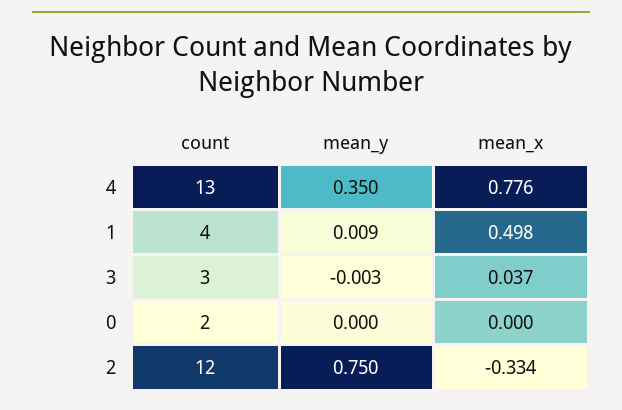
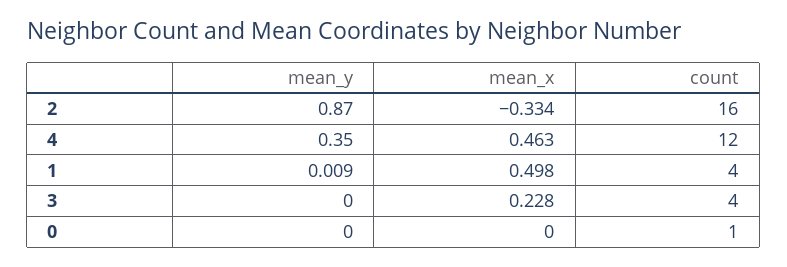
count, 4: 13 -> 12
mean_x, 4: 0.776 -> 0.463
count, 3: 3 -> 4
mean_y, 3: -0.003 -> 0
mean_x, 3: 0.037 -> 0.228
count, 0: 2 -> 1
count, 2: 12 -> 16
mean_y, 2: 0.75 -> 0.87

